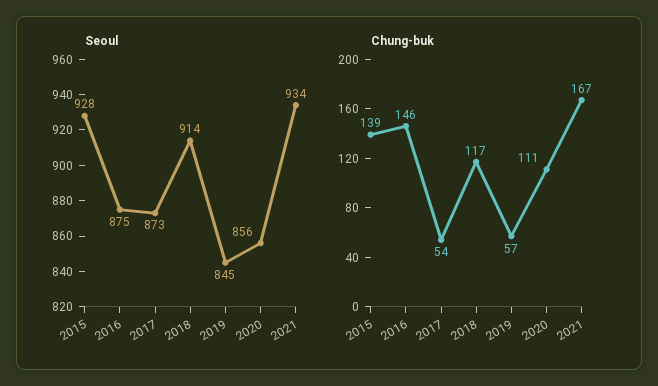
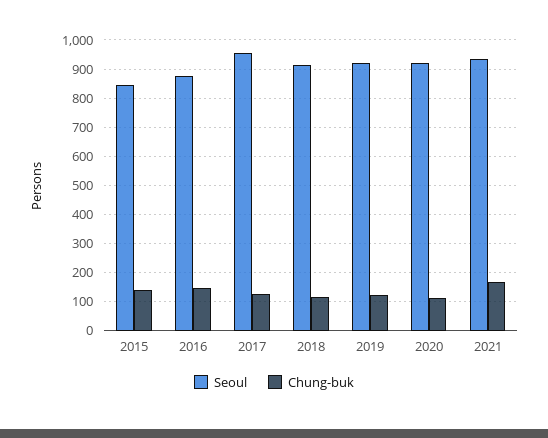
Seoul, 2015: 928 -> 850
Seoul, 2017: 873 -> 950
Seoul, 2019: 845 -> 925
Seoul, 2020: 856 -> 925
Chung-buk, 2017: 54 -> 125
Chung-buk, 2019: 57 -> 125

